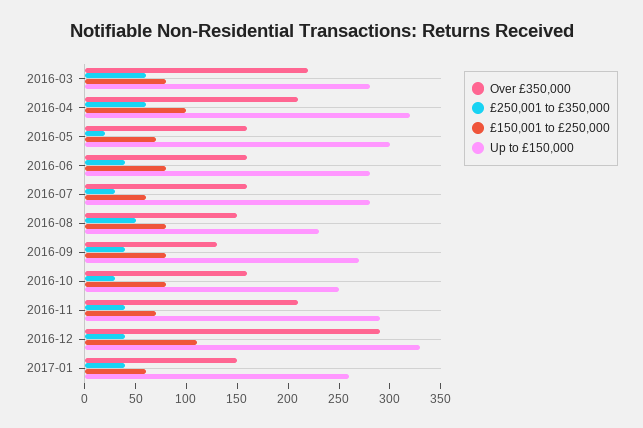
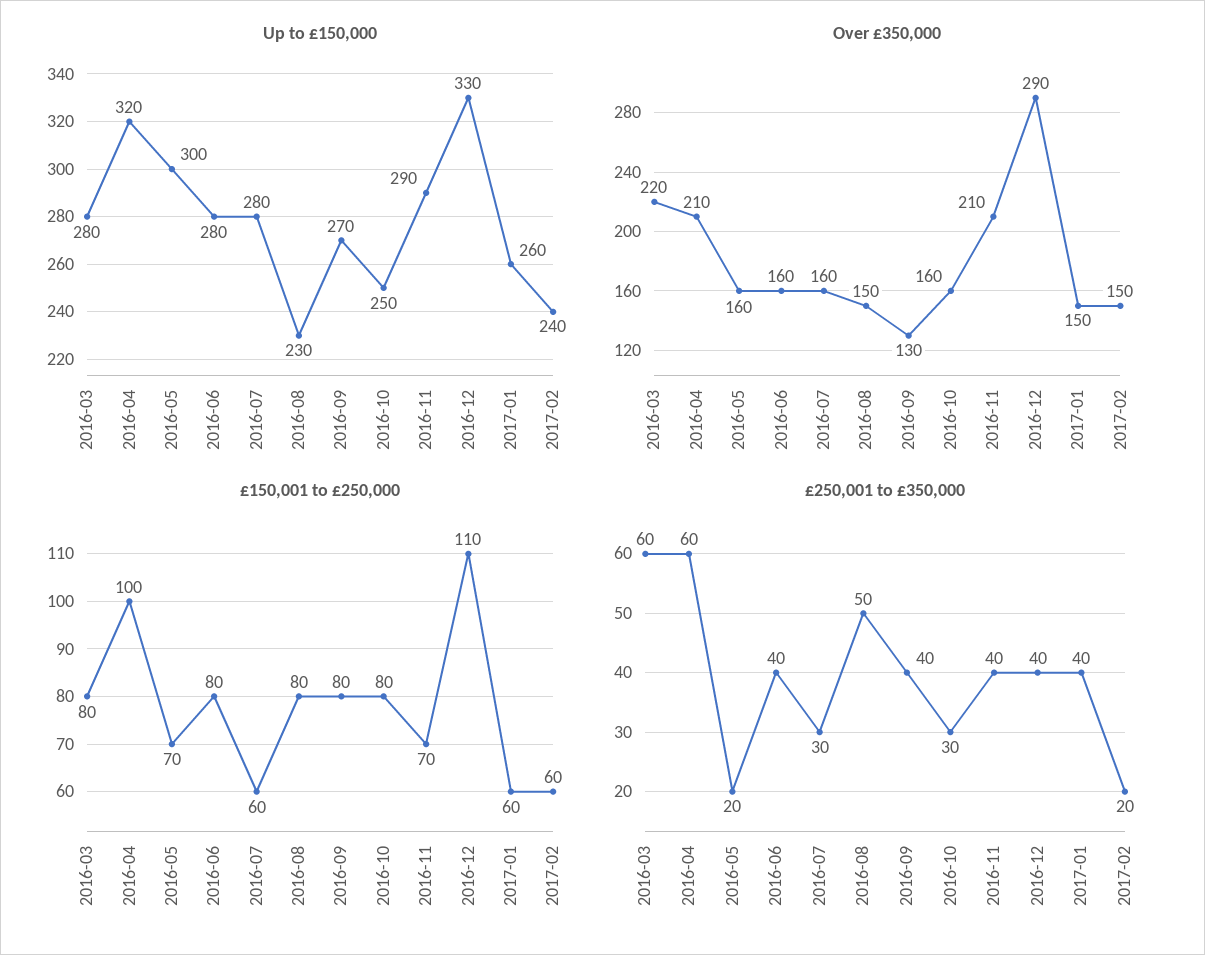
Up to £150,000, 2017-02: none -> 240
Over £350,000, 2017-02: none -> 150
£150,001 to £250,000, 2017-02: none -> 60
£250,001 to £350,000, 2017-02: none -> 20

